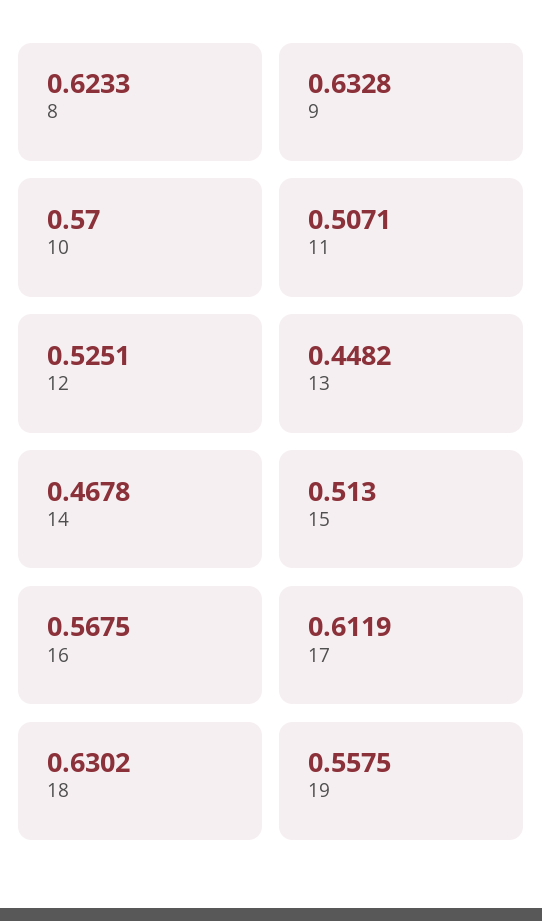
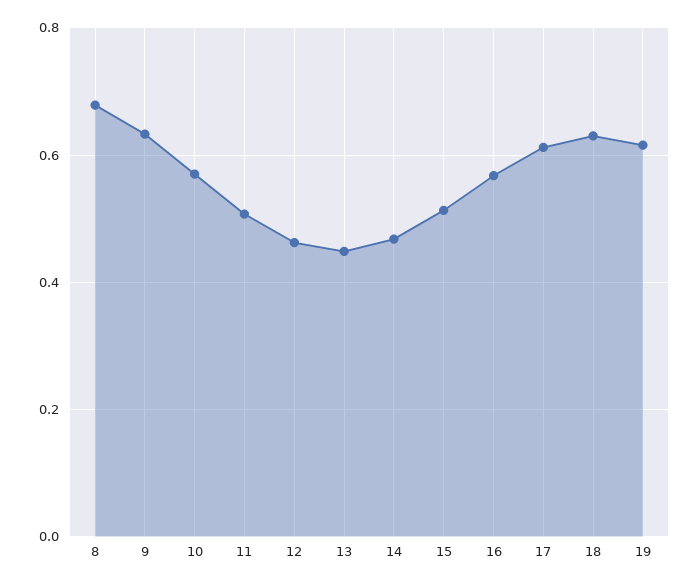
8: 0.6233 -> 0.68
12: 0.5251 -> 0.46
19: 0.5575 -> 0.62

